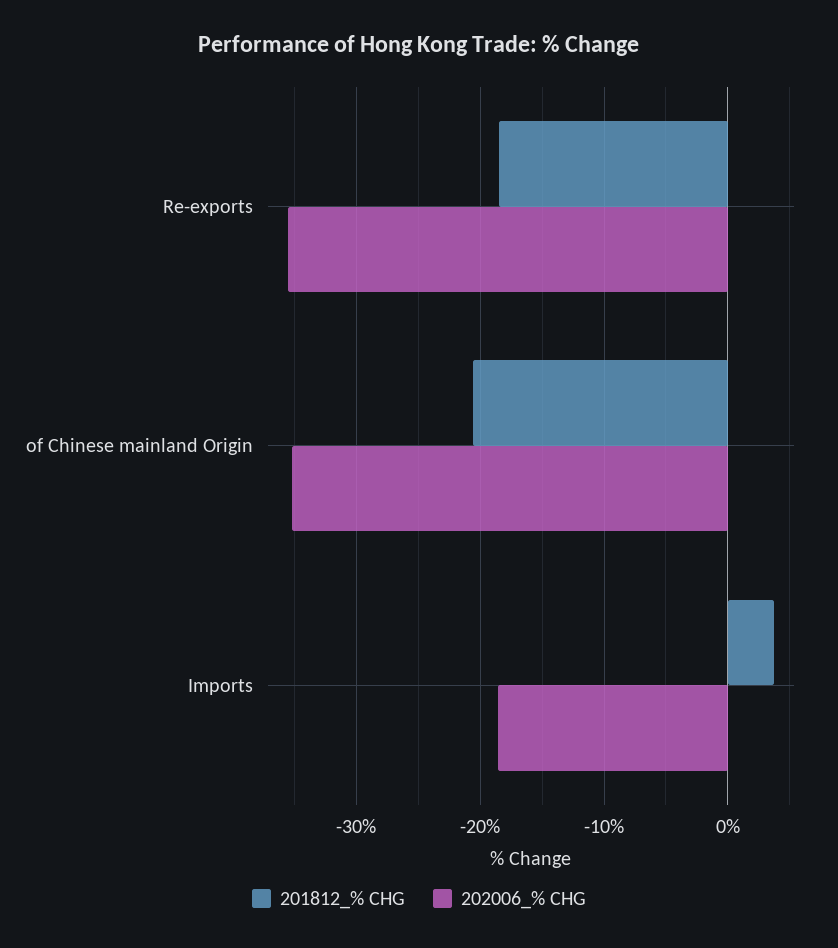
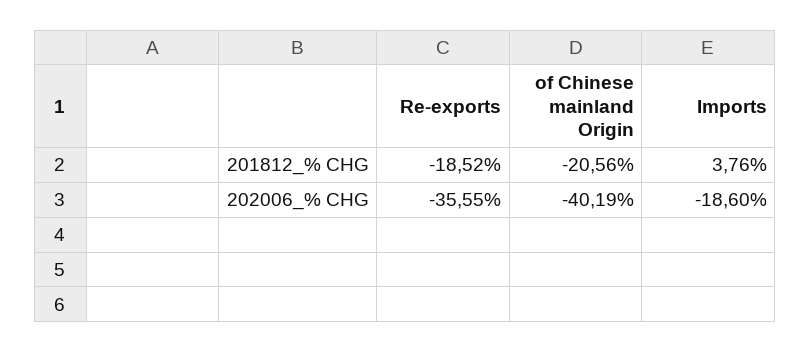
202006_% CHG, of Chinese mainland Origin: -35 -> -40.19

